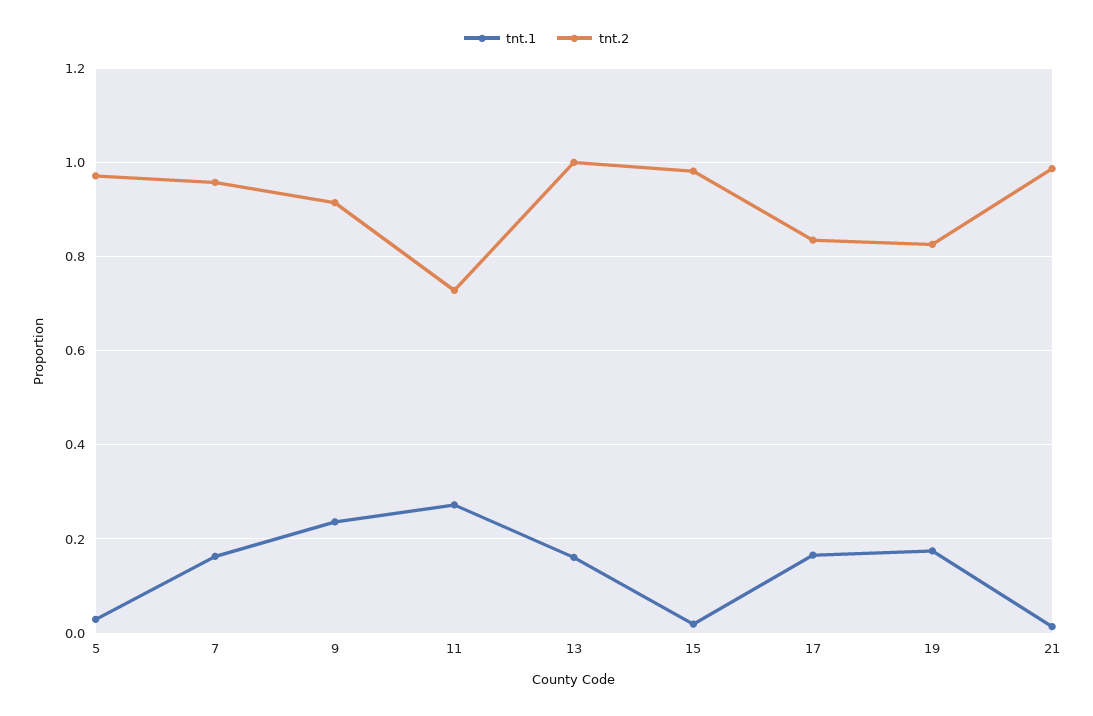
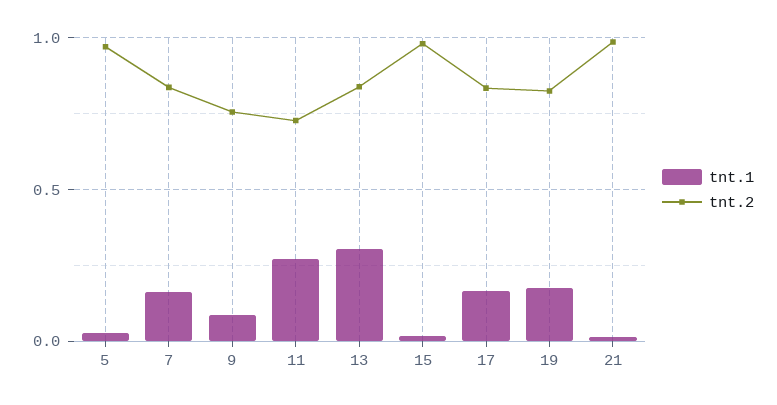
tnt.2, 7: 0.96 -> 0.85
tnt.1, 9: 0.24 -> 0.1
tnt.2, 9: 0.92 -> 0.75
tnt.1, 13: 0.16 -> 0.3
tnt.2, 13: 1 -> 0.85

